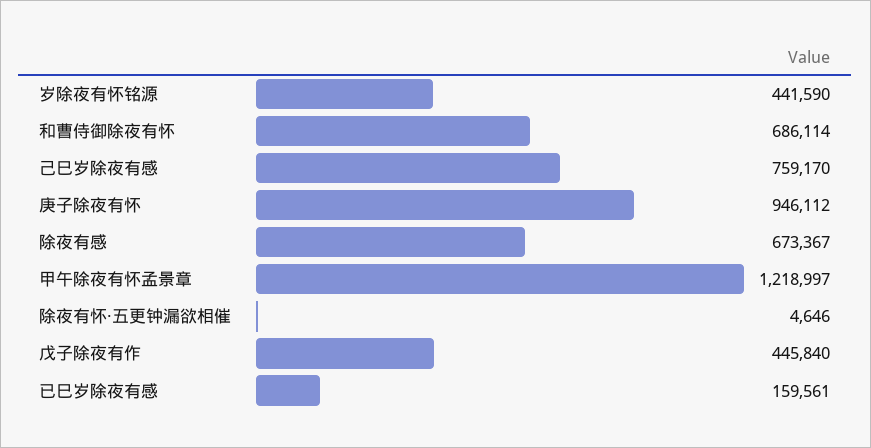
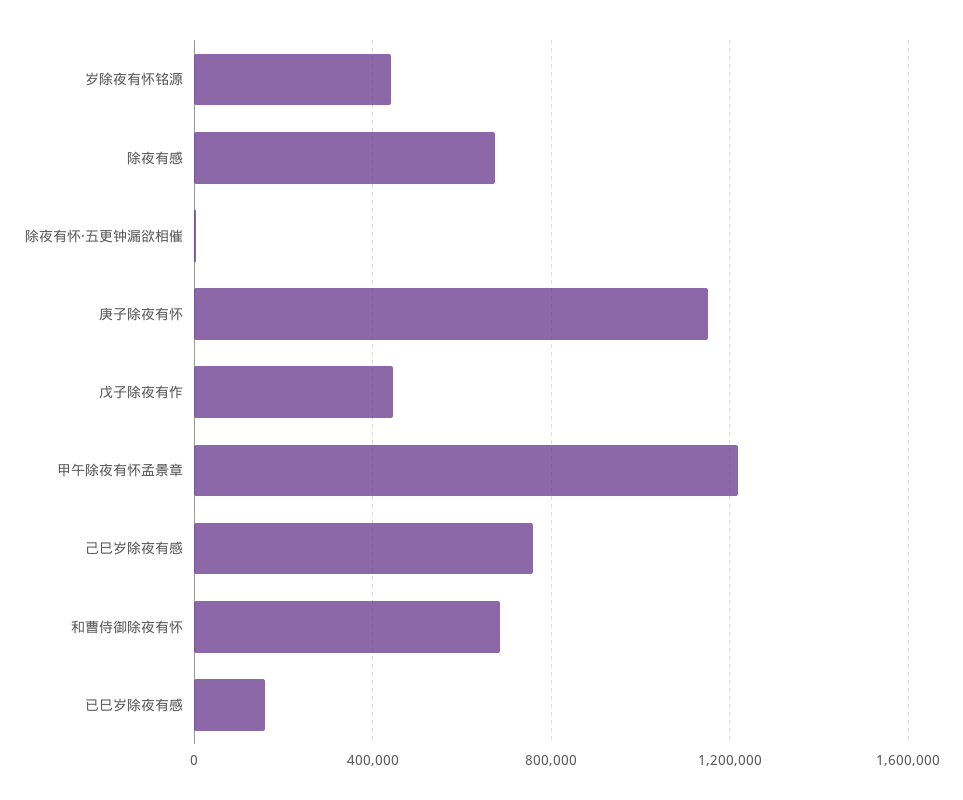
庚子除夜有怀: 946112 -> 1150000

